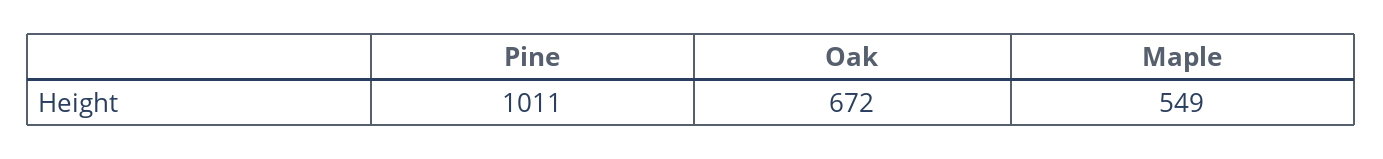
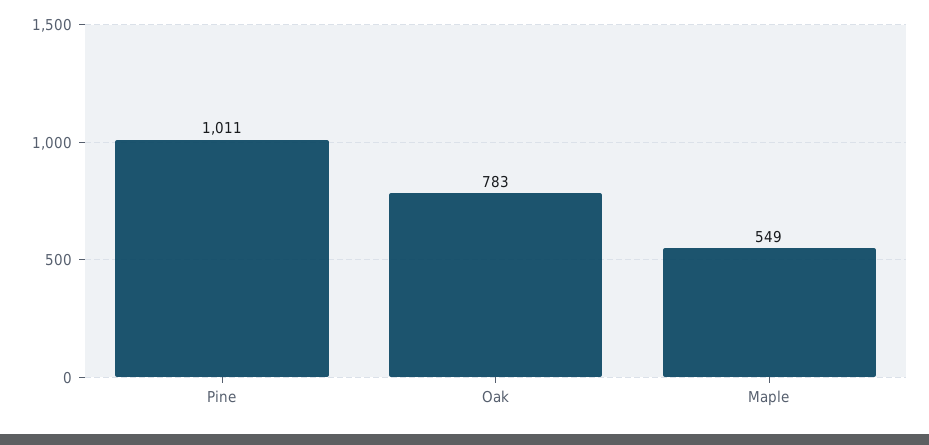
Oak: 672 -> 783

